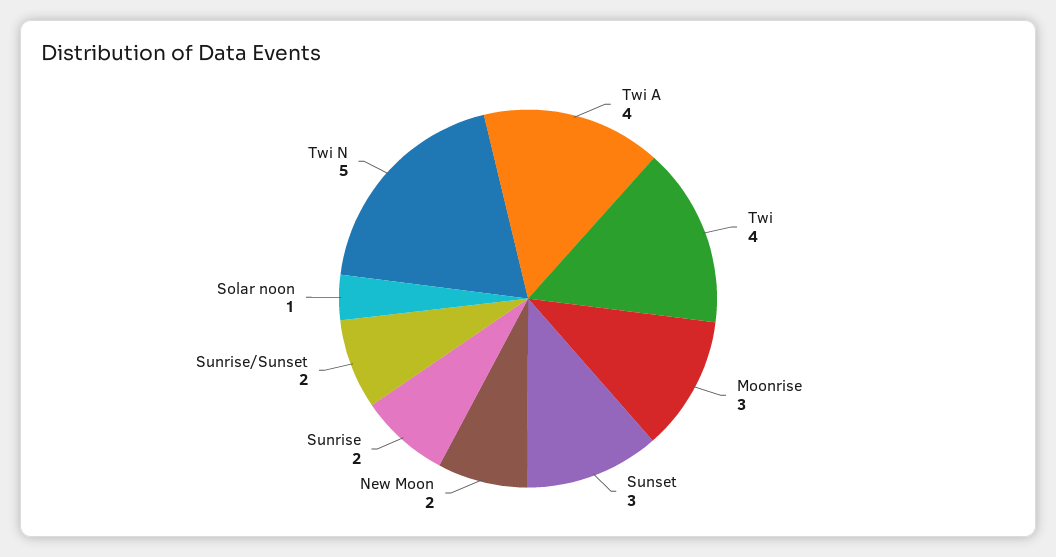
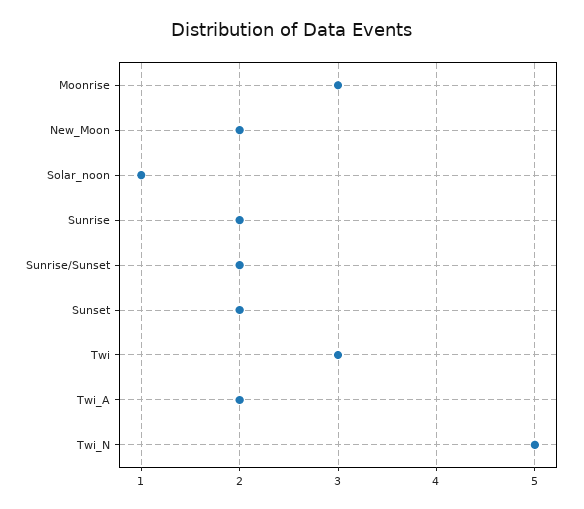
Twi A: 4 -> 2
Twi: 4 -> 3
Sunset: 3 -> 2

